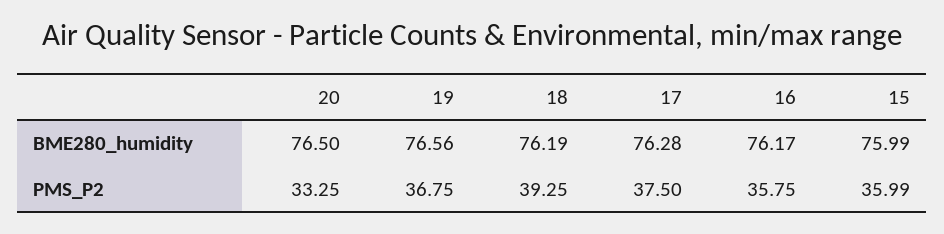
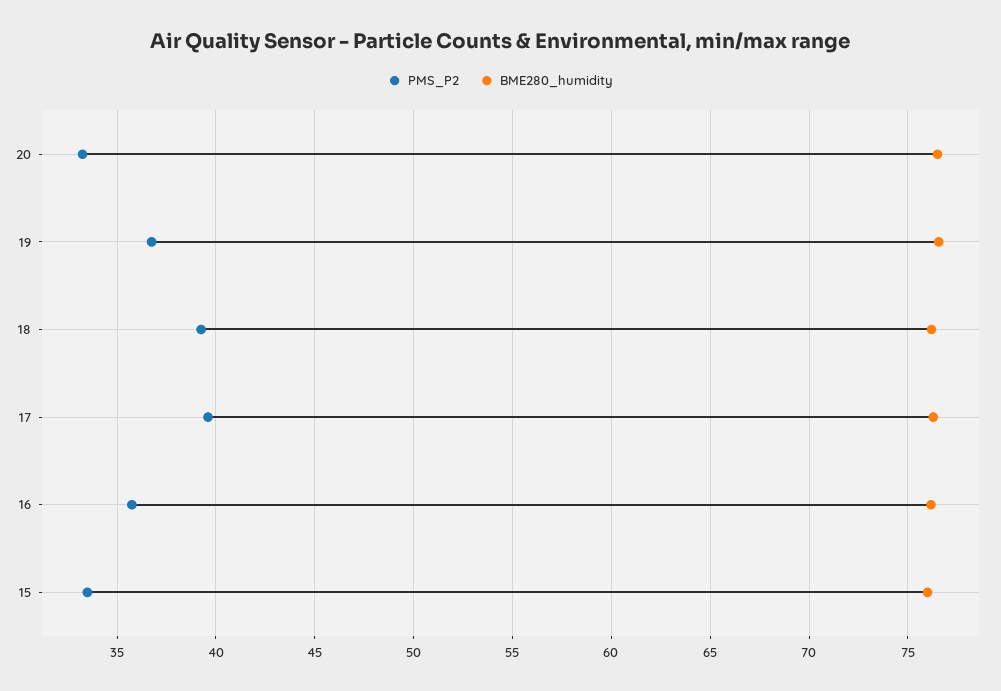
PMS_P2, 17: 37.5 -> 39.5
PMS_P2, 15: 35.99 -> 33.5

